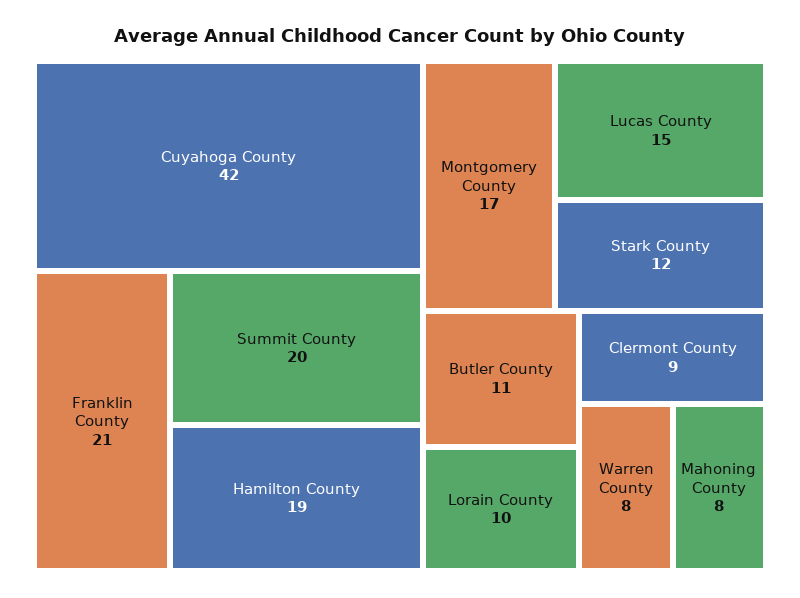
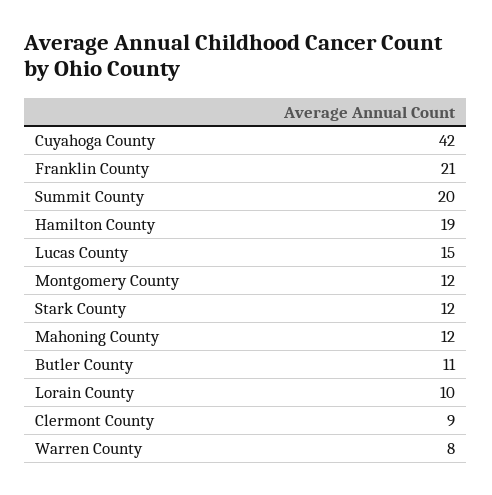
Montgomery County: 17 -> 12
Mahoning County: 8 -> 12

